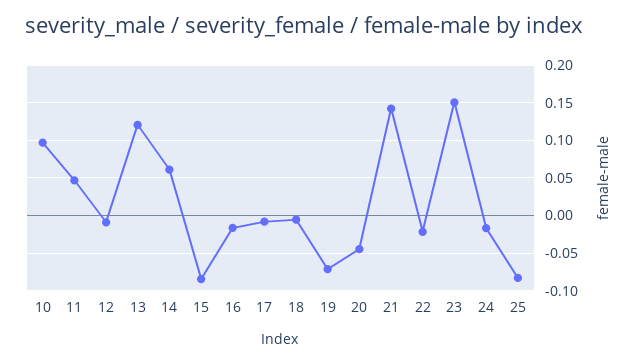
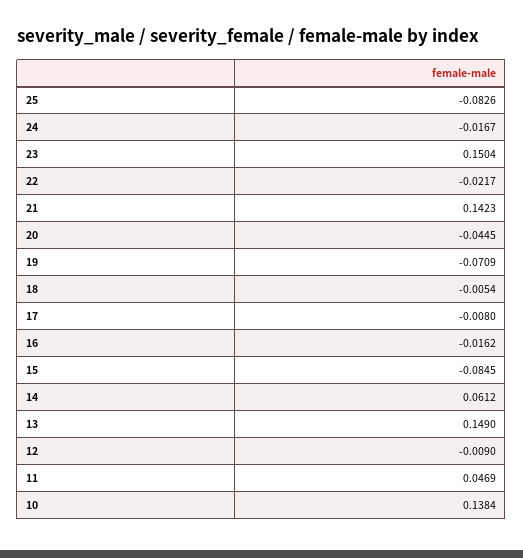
10: 0.1 -> 0.1384
13: 0.12 -> 0.149

